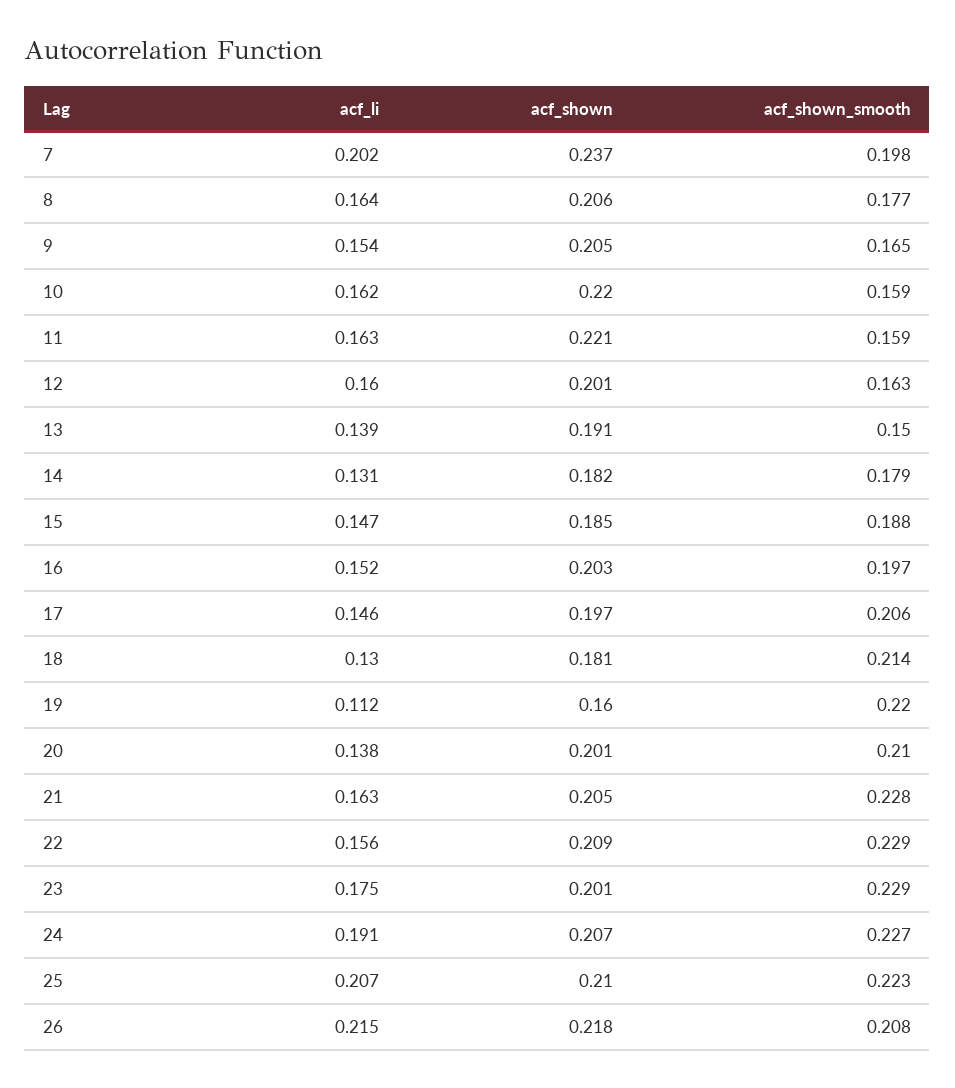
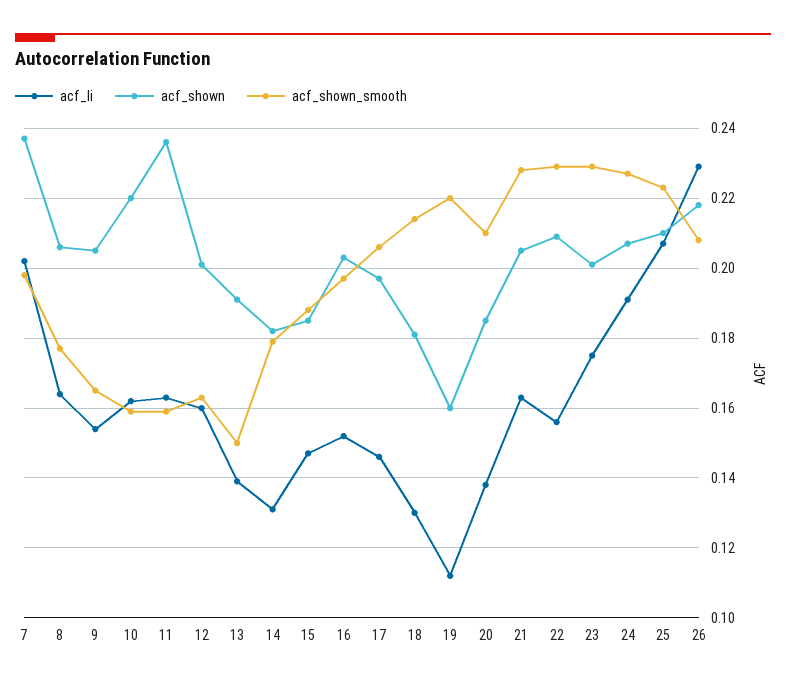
acf_shown, 11: 0.221 -> 0.235
acf_shown, 20: 0.201 -> 0.185
acf_li, 26: 0.215 -> 0.23

